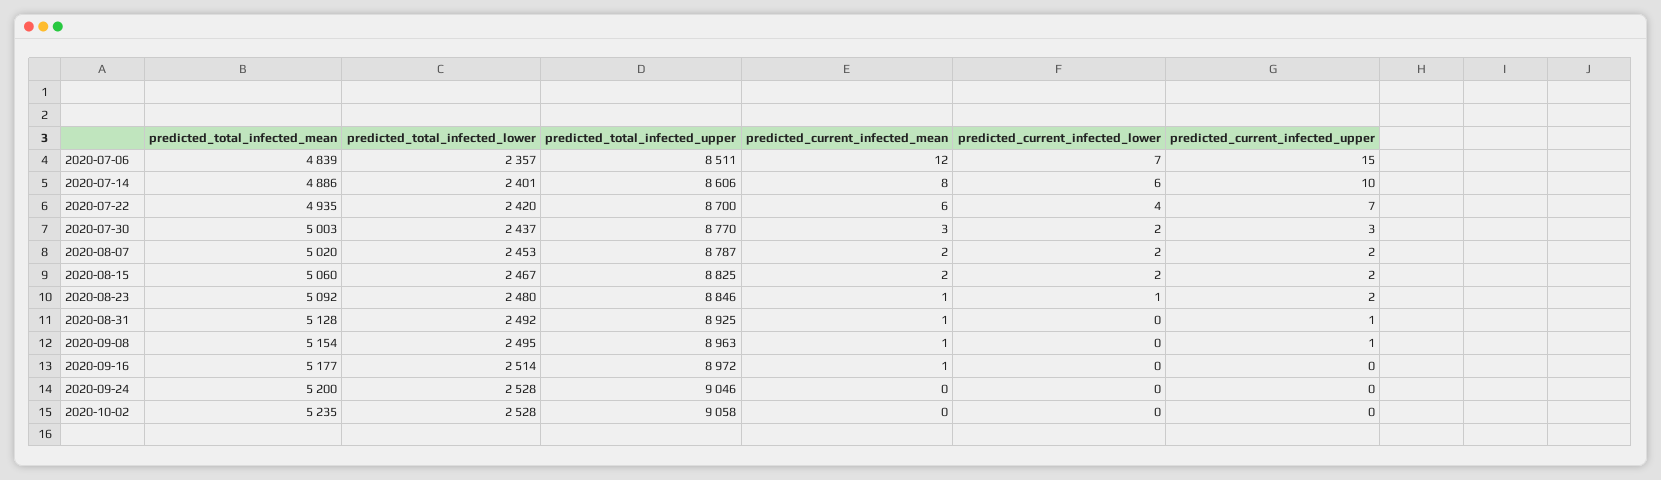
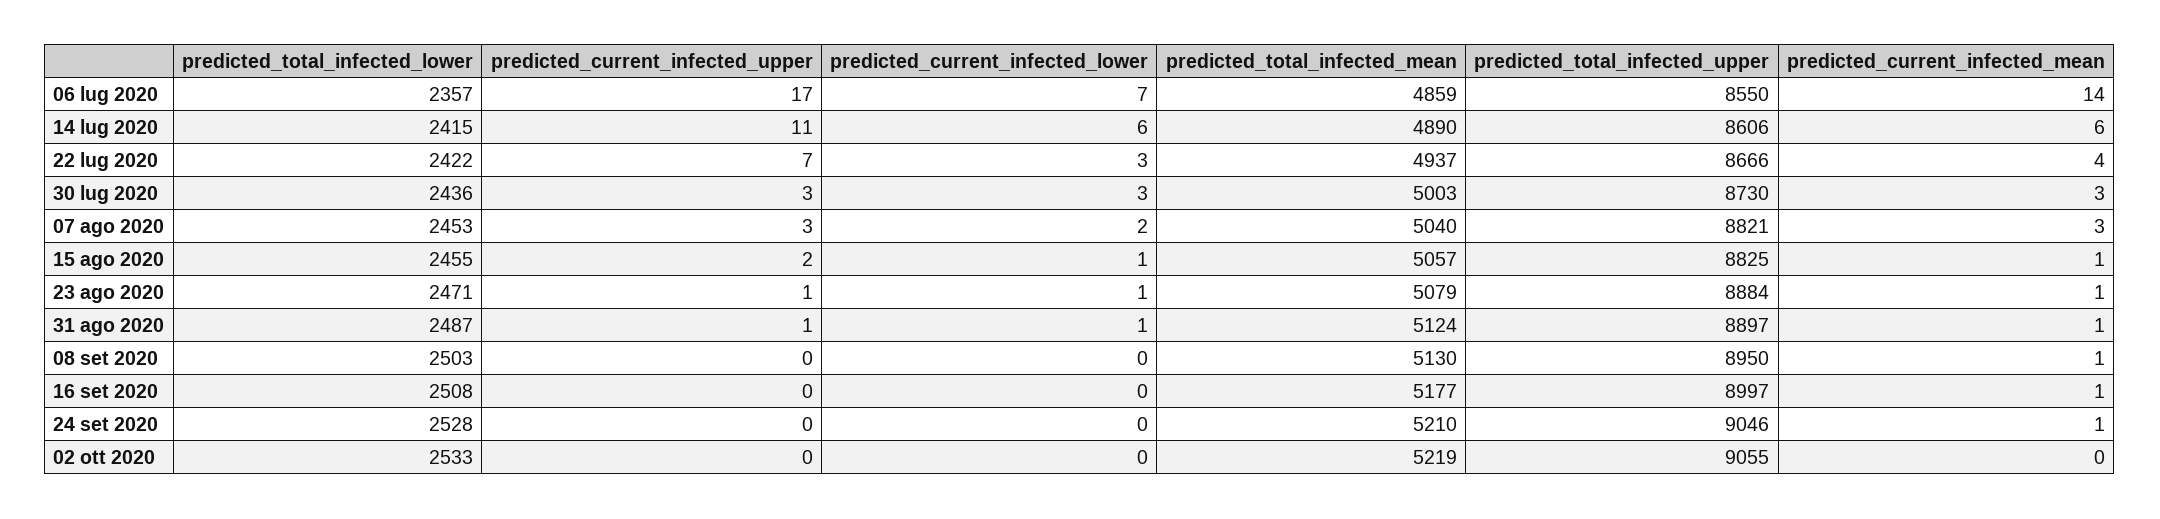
predicted_total_infected_mean, 2020-07-06: 4839 -> 4859
predicted_total_infected_upper, 2020-07-06: 8511 -> 8550
predicted_current_infected_mean, 2020-07-06: 12 -> 14
predicted_current_infected_upper, 2020-07-06: 15 -> 17
predicted_total_infected_mean, 2020-07-14: 4886 -> 4890
predicted_total_infected_lower, 2020-07-14: 2401 -> 2415
predicted_current_infected_mean, 2020-07-14: 8 -> 6
predicted_current_infected_upper, 2020-07-14: 10 -> 11
predicted_total_infected_mean, 2020-07-22: 4935 -> 4937
predicted_total_infected_lower, 2020-07-22: 2420 -> 2422
predicted_total_infected_upper, 2020-07-22: 8700 -> 8666
predicted_current_infected_mean, 2020-07-22: 6 -> 4
predicted_current_infected_lower, 2020-07-22: 4 -> 3
predicted_total_infected_lower, 2020-07-30: 2437 -> 2436
predicted_total_infected_upper, 2020-07-30: 8770 -> 8730
predicted_current_infected_lower, 2020-07-30: 2 -> 3
predicted_total_infected_mean, 2020-08-07: 5020 -> 5040
predicted_total_infected_upper, 2020-08-07: 8787 -> 8821
predicted_current_infected_mean, 2020-08-07: 2 -> 3
predicted_current_infected_upper, 2020-08-07: 2 -> 3
predicted_total_infected_mean, 2020-08-15: 5060 -> 5057
predicted_total_infected_lower, 2020-08-15: 2467 -> 2455
predicted_current_infected_mean, 2020-08-15: 2 -> 1
predicted_current_infected_lower, 2020-08-15: 2 -> 1
predicted_total_infected_mean, 2020-08-23: 5092 -> 5079
predicted_total_infected_lower, 2020-08-23: 2480 -> 2471
predicted_total_infected_upper, 2020-08-23: 8846 -> 8884
predicted_current_infected_upper, 2020-08-23: 2 -> 1
predicted_total_infected_mean, 2020-08-31: 5128 -> 5124
predicted_total_infected_lower, 2020-08-31: 2492 -> 2487
predicted_total_infected_upper, 2020-08-31: 8925 -> 8897
predicted_current_infected_lower, 2020-08-31: 0 -> 1
predicted_total_infected_mean, 2020-09-08: 5154 -> 5130
predicted_total_infected_lower, 2020-09-08: 2495 -> 2503
predicted_total_infected_upper, 2020-09-08: 8963 -> 8950
predicted_current_infected_upper, 2020-09-08: 1 -> 0
predicted_total_infected_lower, 2020-09-16: 2514 -> 2508
predicted_total_infected_upper, 2020-09-16: 8972 -> 8997
predicted_total_infected_mean, 2020-09-24: 5200 -> 5210
predicted_current_infected_mean, 2020-09-24: 0 -> 1
predicted_total_infected_mean, 2020-10-02: 5235 -> 5219
predicted_total_infected_lower, 2020-10-02: 2528 -> 2533
predicted_total_infected_upper, 2020-10-02: 9058 -> 9055

